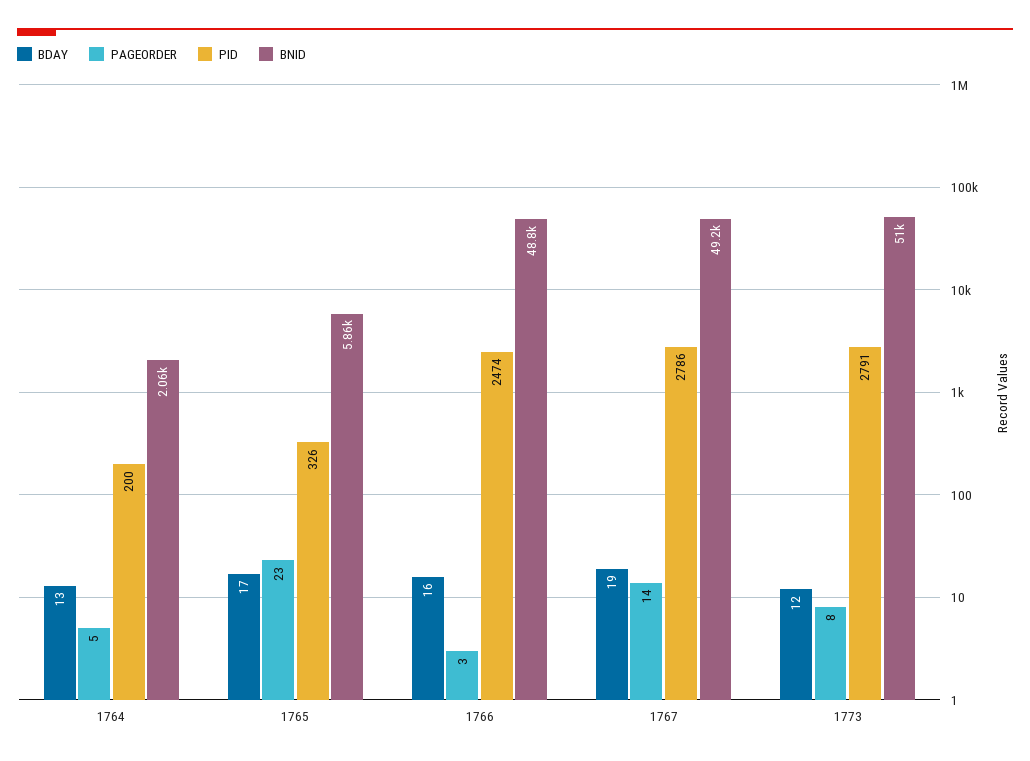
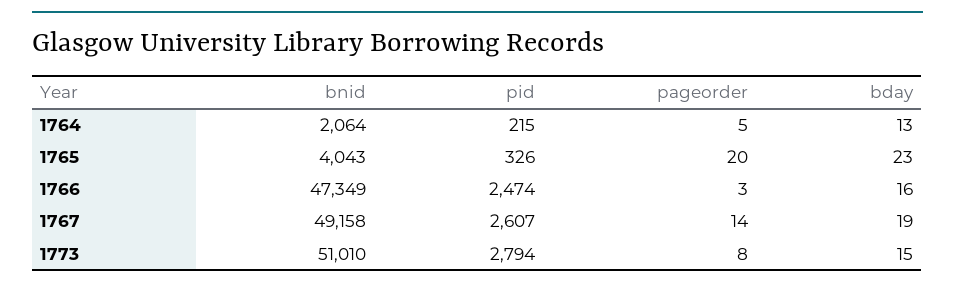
PID, 1764: 200 -> 215
BDAY, 1765: 17 -> 23
PAGEORDER, 1765: 23 -> 20
BNID, 1765: 5860 -> 4043
BNID, 1766: 48800 -> 47349
PID, 1767: 2786 -> 2607
BDAY, 1773: 12 -> 15
PID, 1773: 2791 -> 2794

